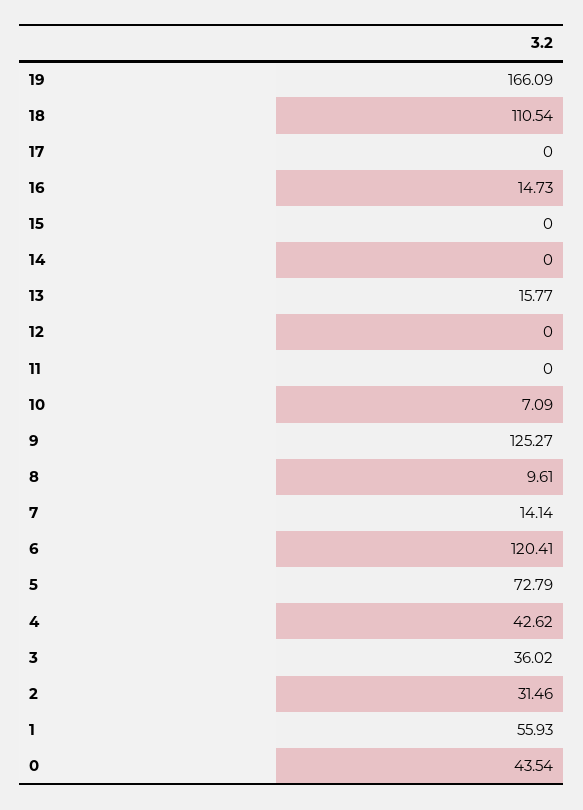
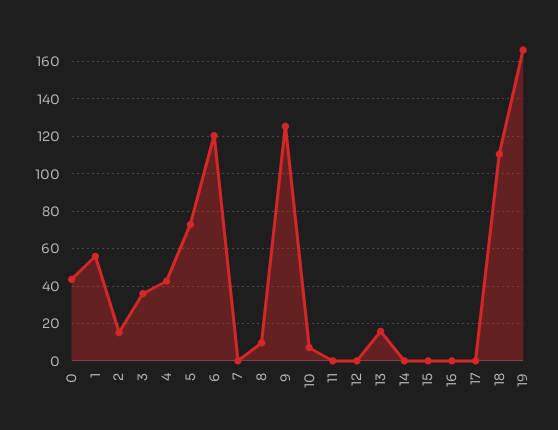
16: 14.73 -> 0
7: 14.14 -> 0
2: 31.46 -> 15

